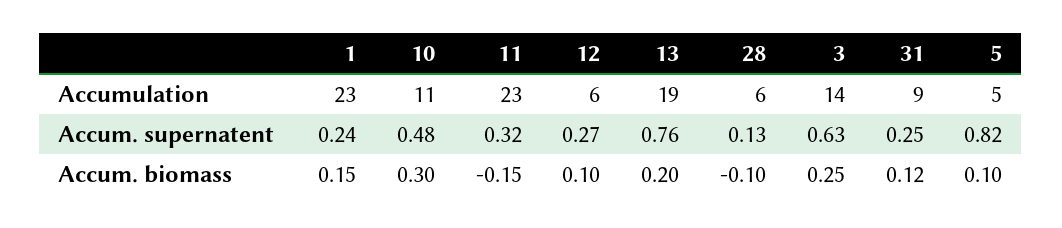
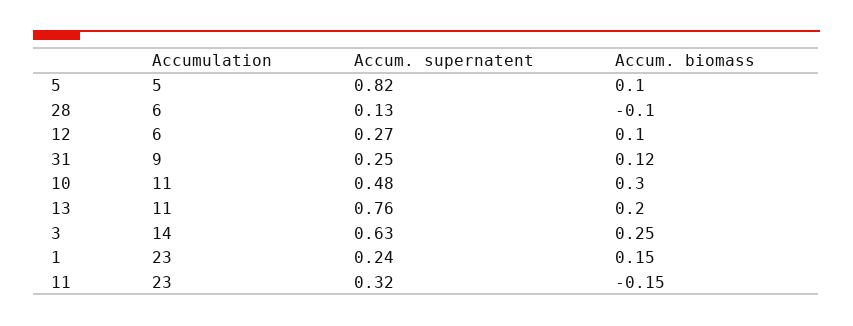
13, Accumulation: 19 -> 11

